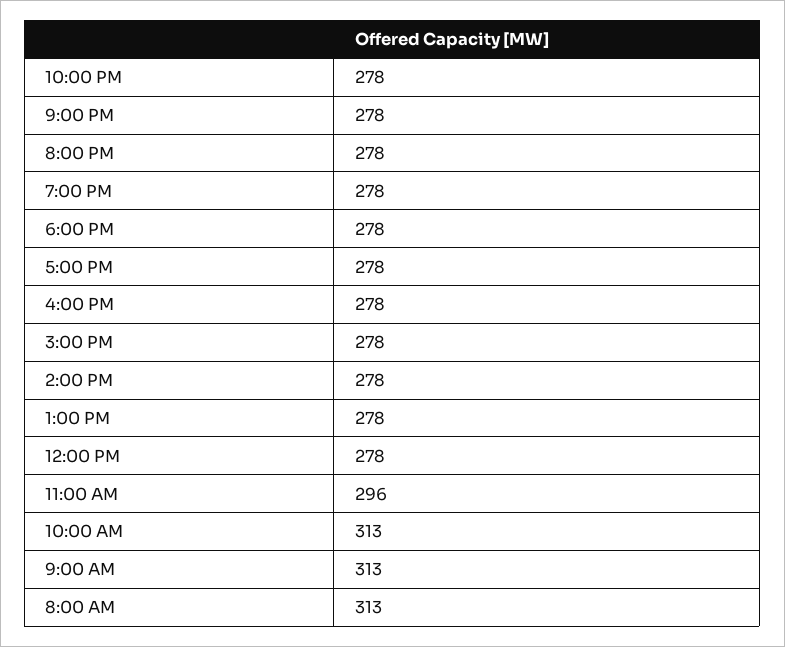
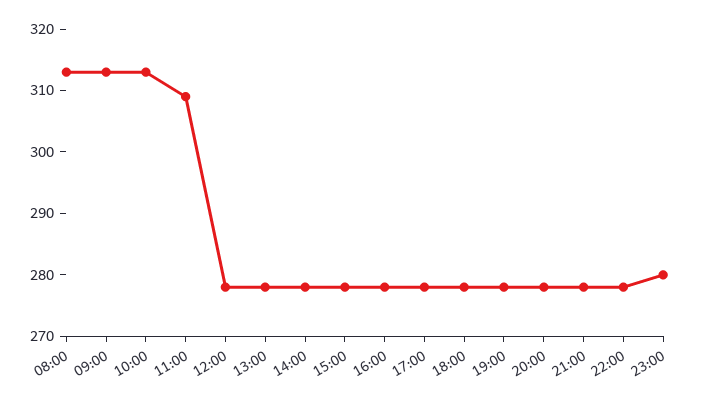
11:00 AM: 296 -> 310
23:00: none -> 280

